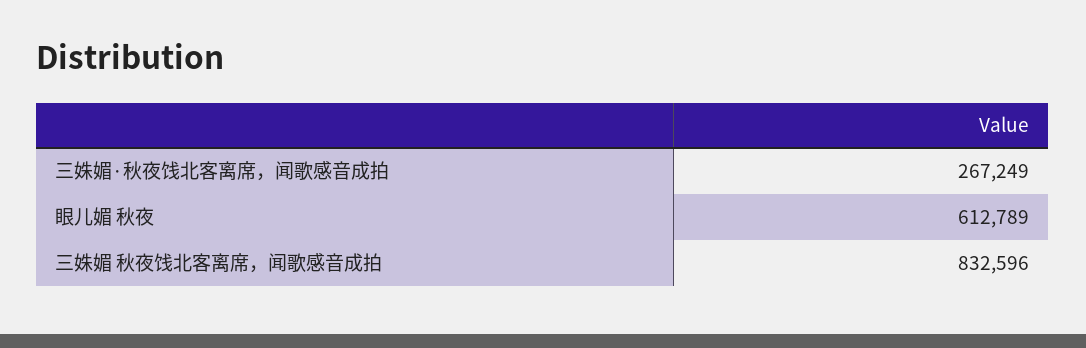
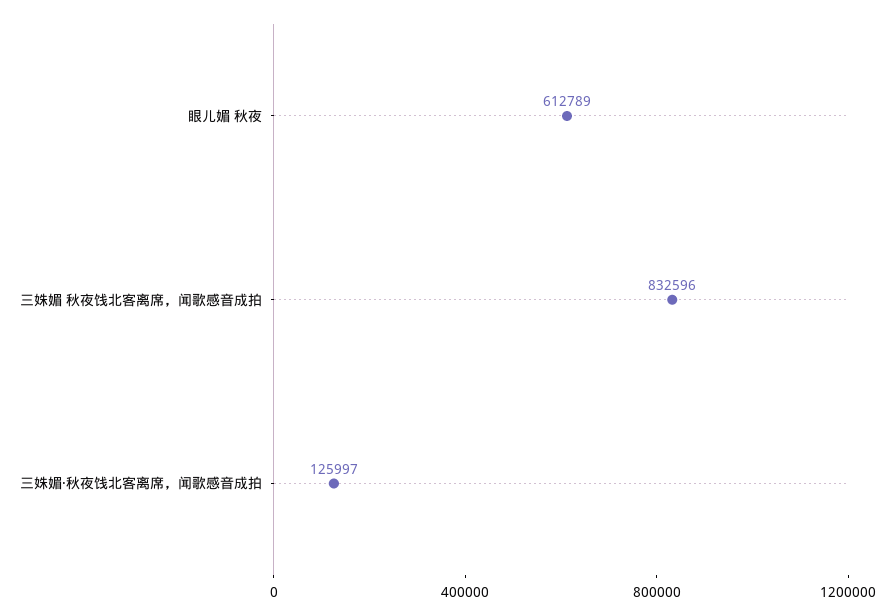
三姝媚·秋夜饯北客离席，闻歌感音成拍: 267249 -> 125997

